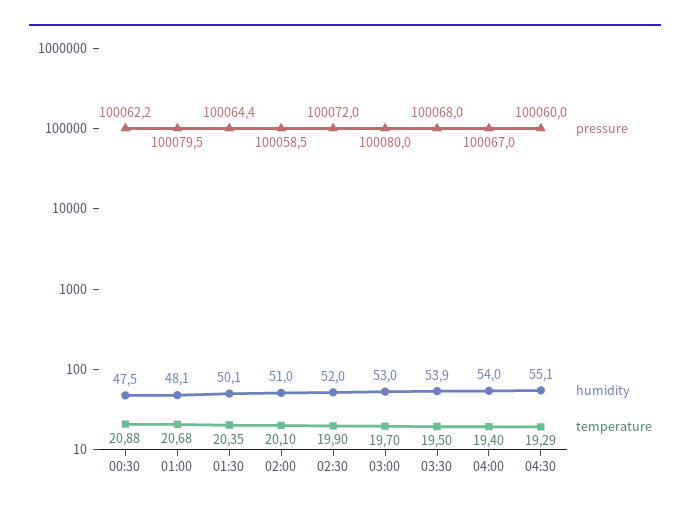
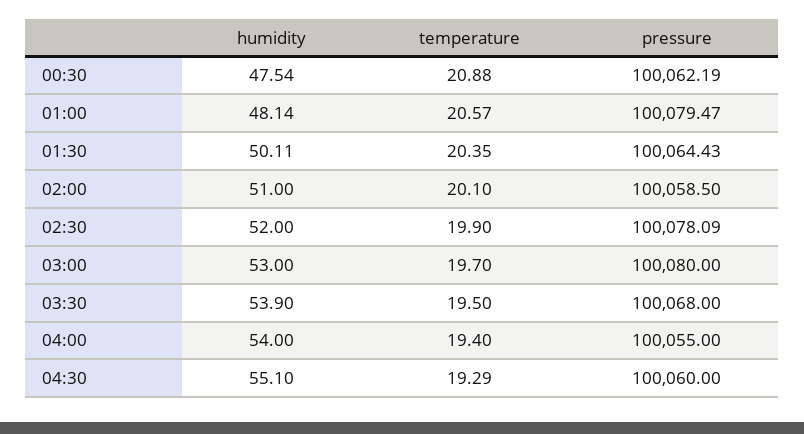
temperature, 01:00: 20.68 -> 20.57
pressure, 02:30: 100072 -> 100078.09
pressure, 04:00: 100067 -> 100055

